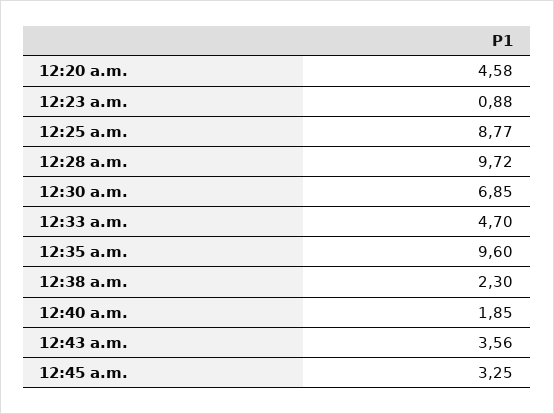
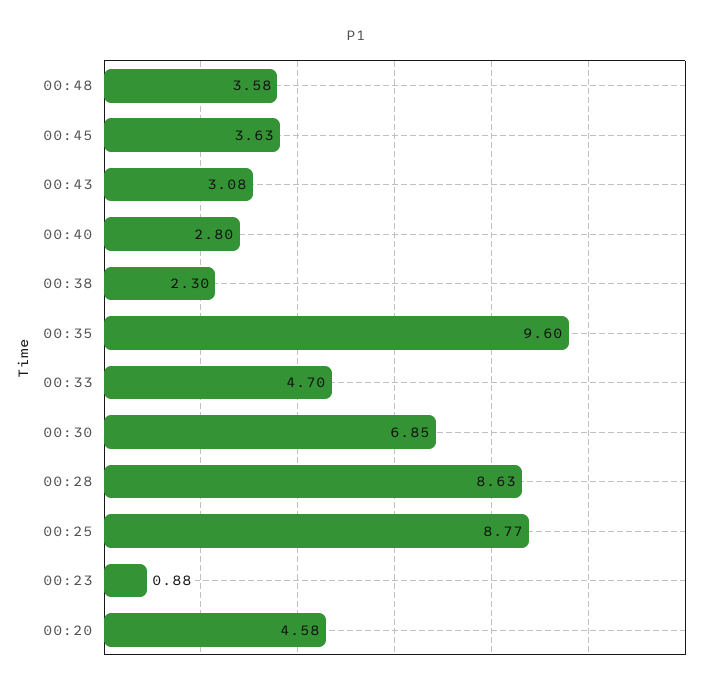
12:28 a.m.: 9.72 -> 8.63
12:40 a.m.: 1.85 -> 2.8
12:43 a.m.: 3.56 -> 3.08
12:45 a.m.: 3.25 -> 3.63
00:48: none -> 3.58

